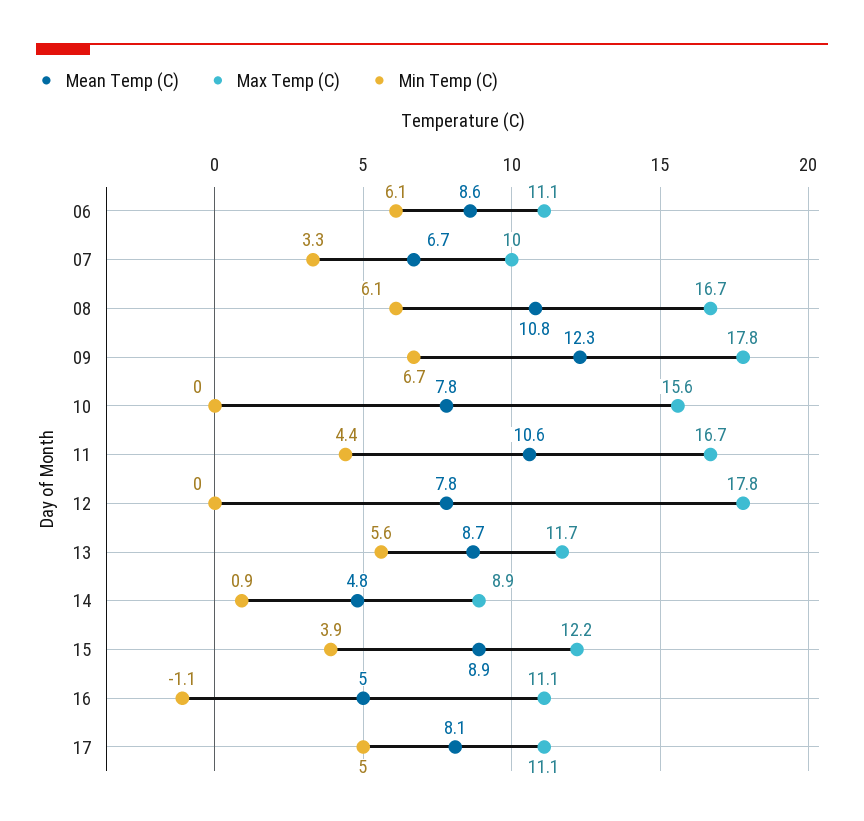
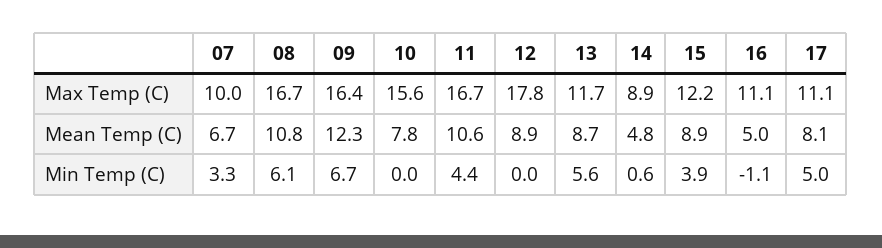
Mean Temp (C), 06: 8.6 -> none
Max Temp (C), 06: 11.1 -> none
Min Temp (C), 06: 6.1 -> none
Max Temp (C), 09: 17.8 -> 16.4
Mean Temp (C), 12: 7.8 -> 8.9
Min Temp (C), 14: 0.9 -> 0.6

